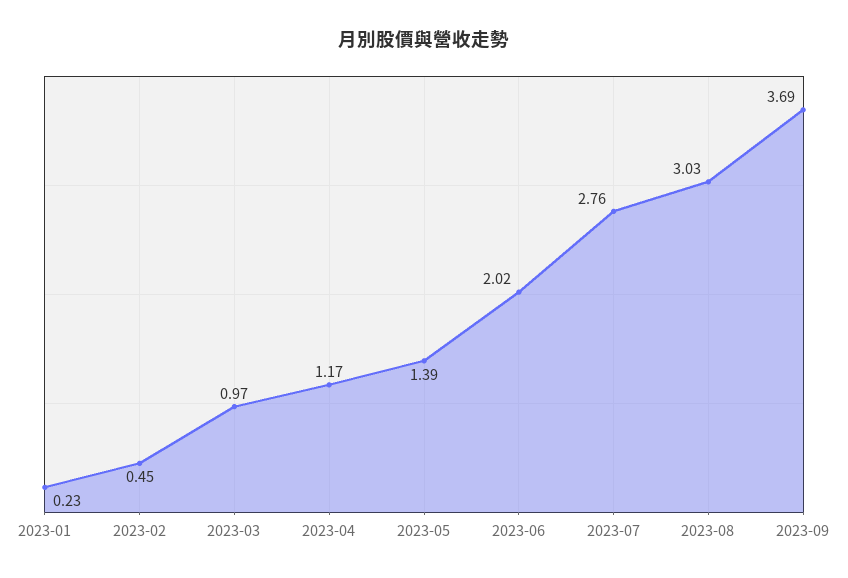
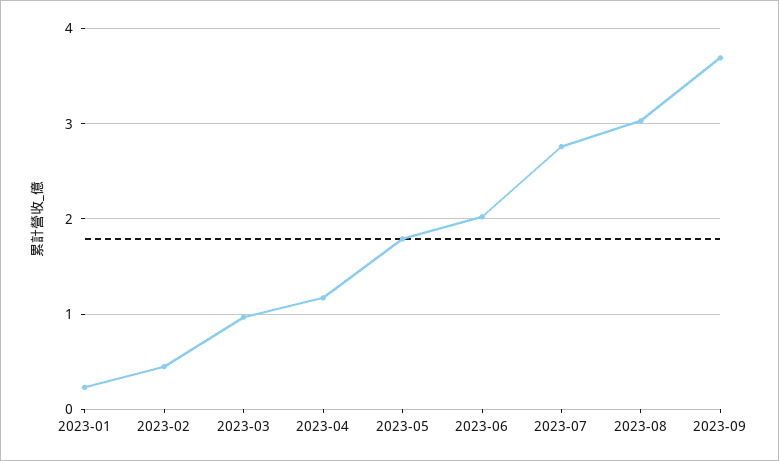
2023-05: 1.39 -> 1.8

